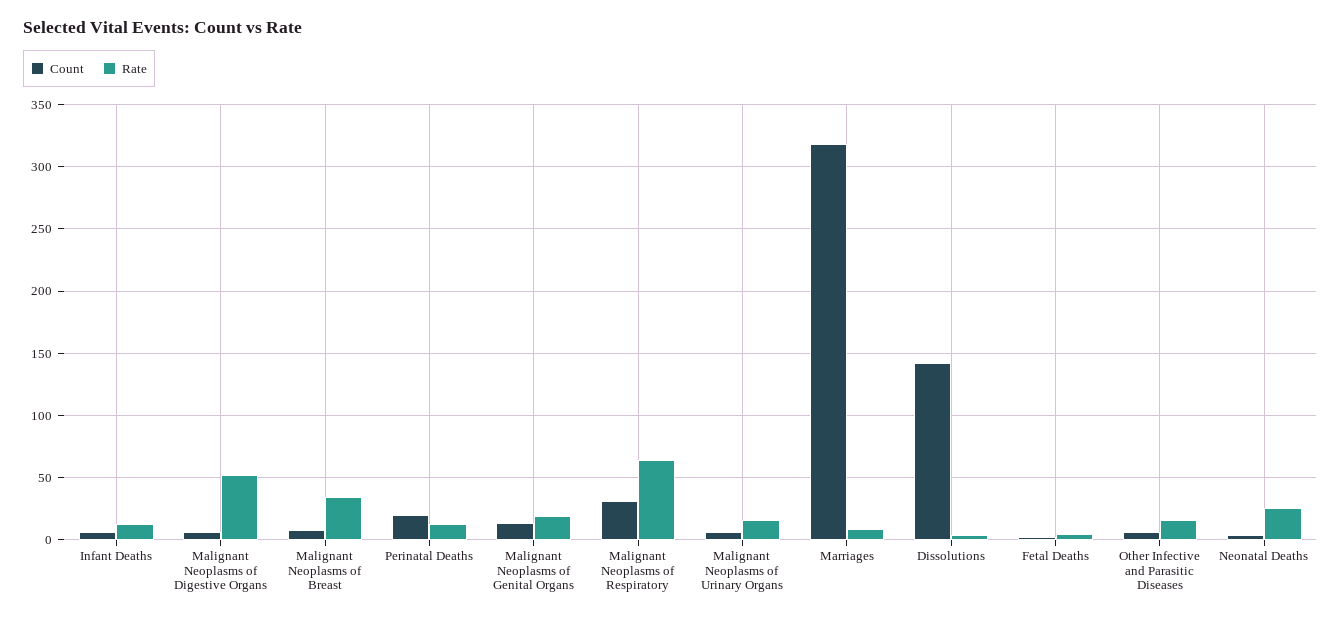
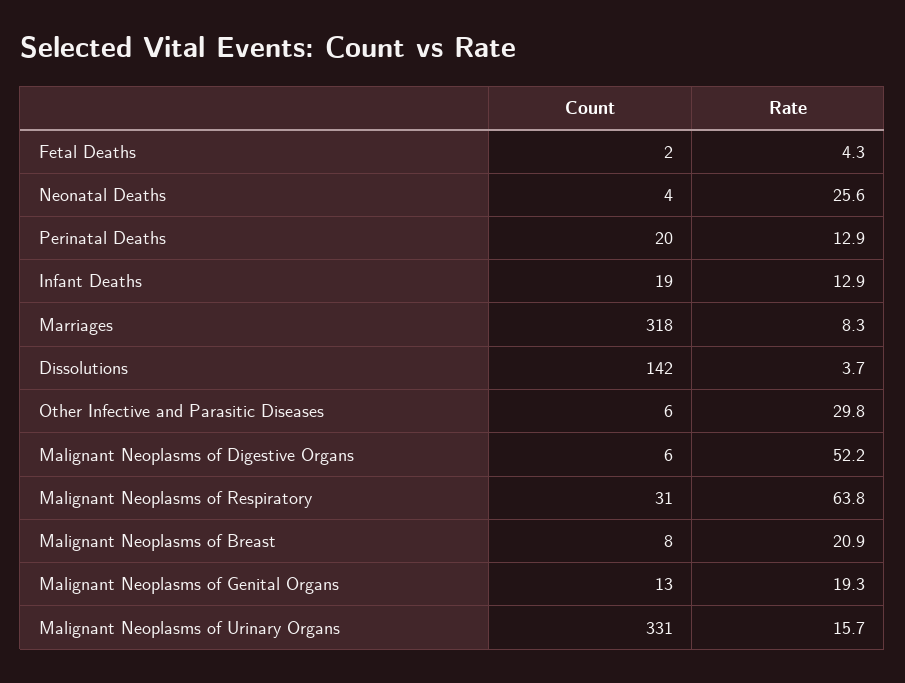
Count, Infant Deaths: 5 -> 19
Rate, Malignant Neoplasms of Breast: 35 -> 20.9
Count, Malignant Neoplasms of Urinary Organs: 5 -> 331
Rate, Other Infective and Parasitic Diseases: 15 -> 29.8

